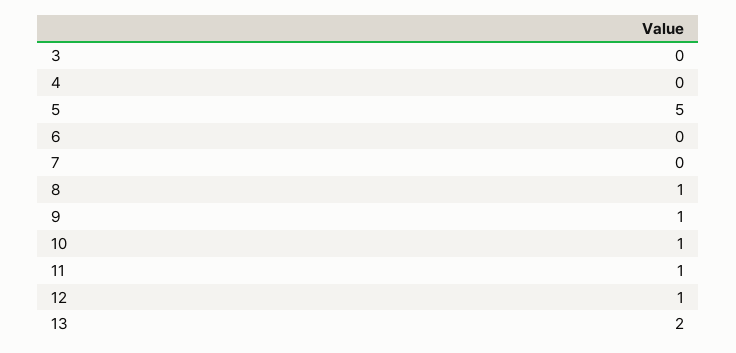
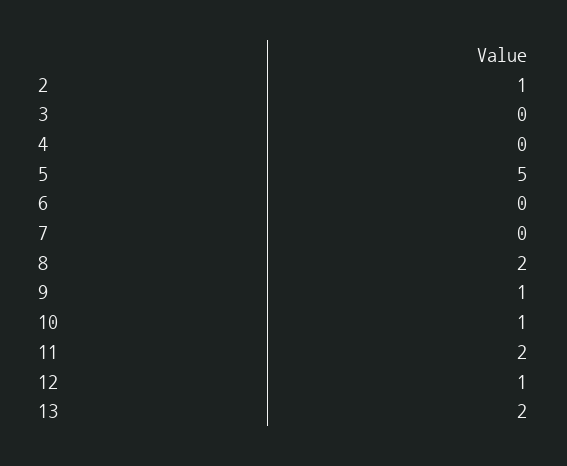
8: 1 -> 2
11: 1 -> 2
2: none -> 1

